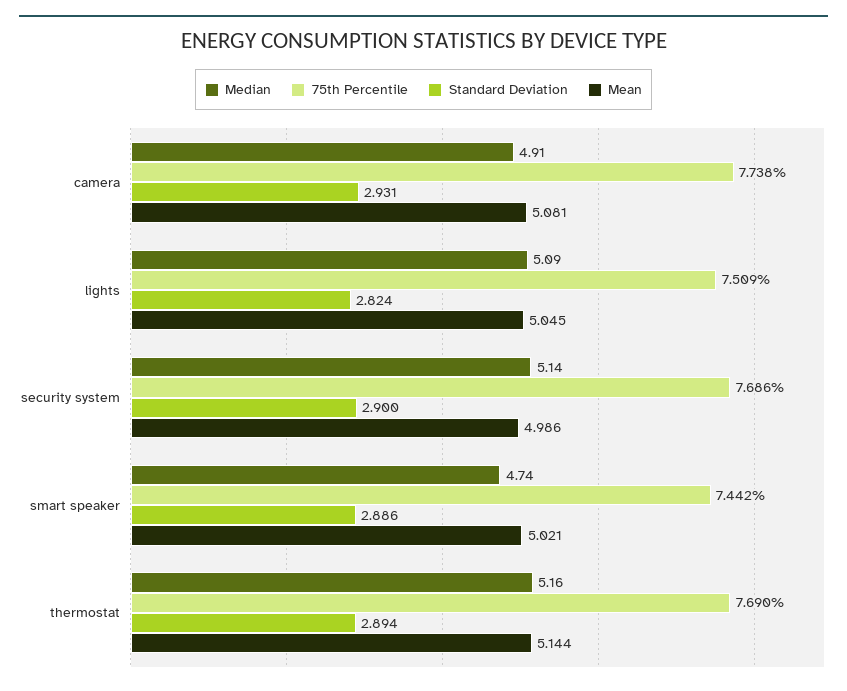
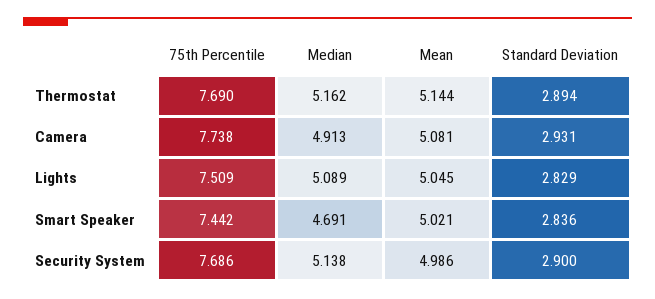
Standard Deviation, lights: 2.824 -> 2.829
Median, smart speaker: 4.74 -> 4.691
Standard Deviation, smart speaker: 2.886 -> 2.836

